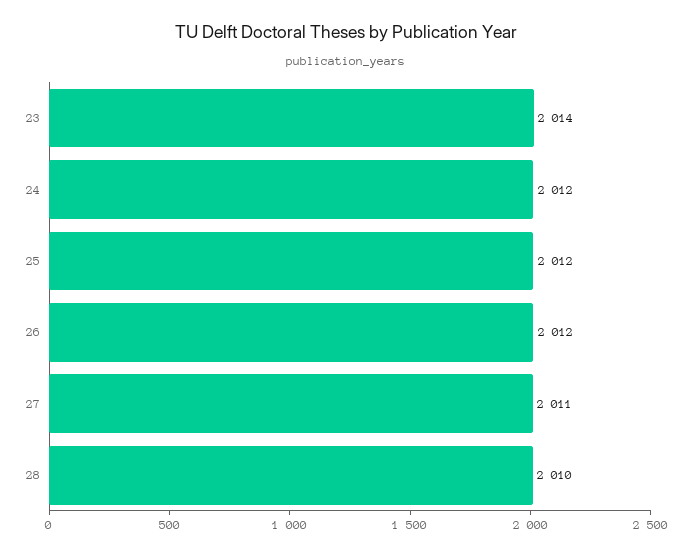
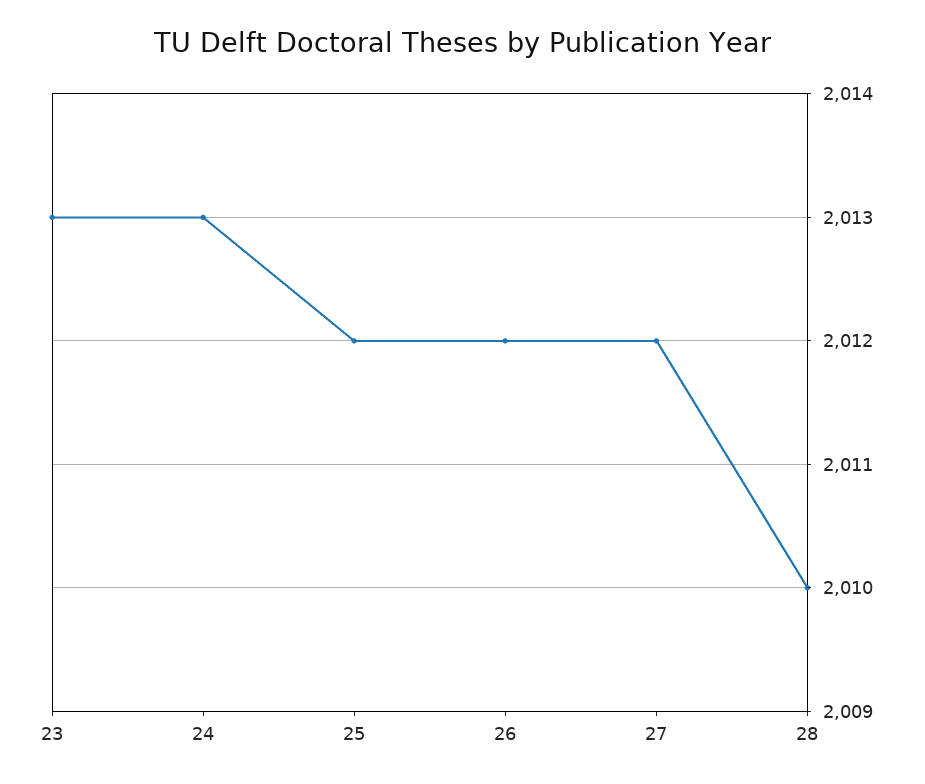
23: 2014 -> 2013
24: 2012 -> 2013
27: 2011 -> 2012

